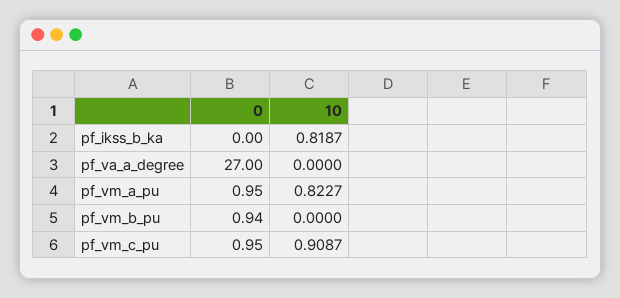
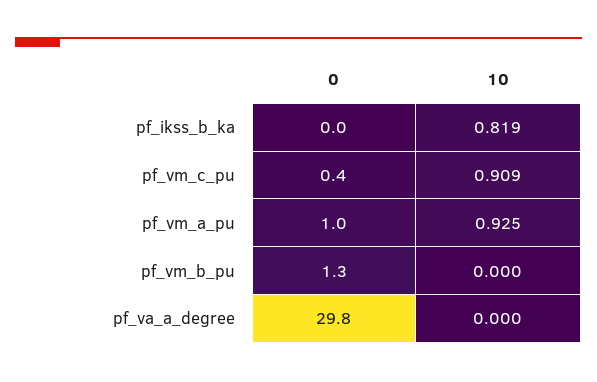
0, pf_va_a_degree: 27 -> 29.8
10, pf_vm_a_pu: 0.8227 -> 0.925
0, pf_vm_b_pu: 0.94 -> 1.3
0, pf_vm_c_pu: 0.95 -> 0.4

